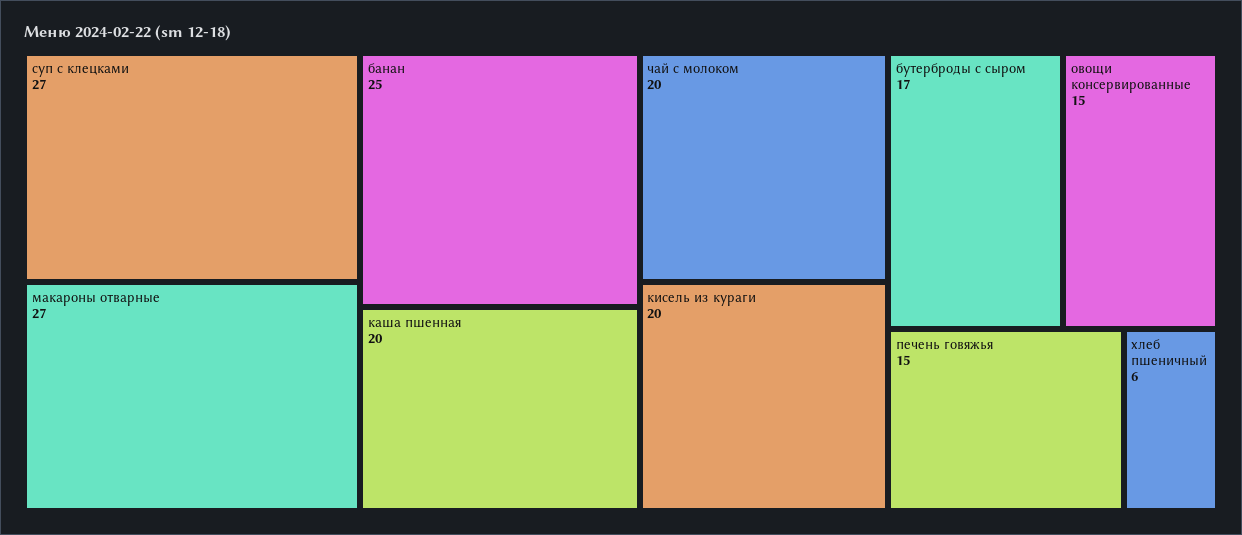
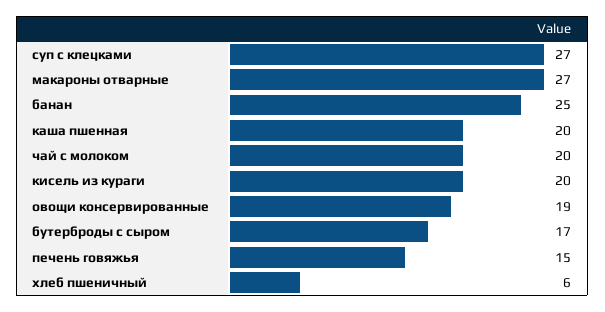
овощи консервированные: 15 -> 19

